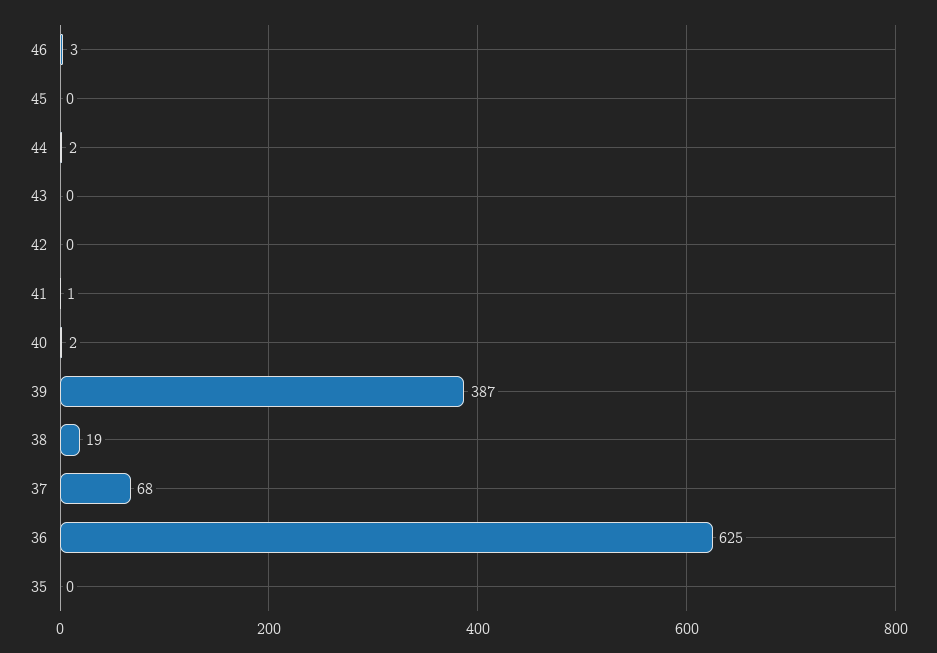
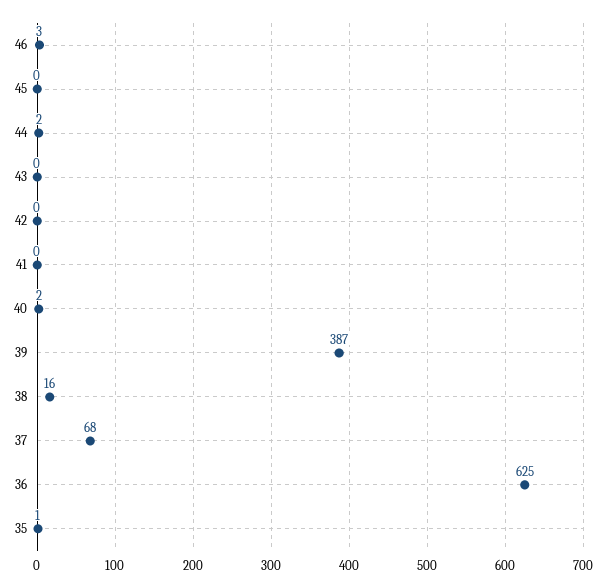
41: 1 -> 0
38: 19 -> 16
35: 0 -> 1

